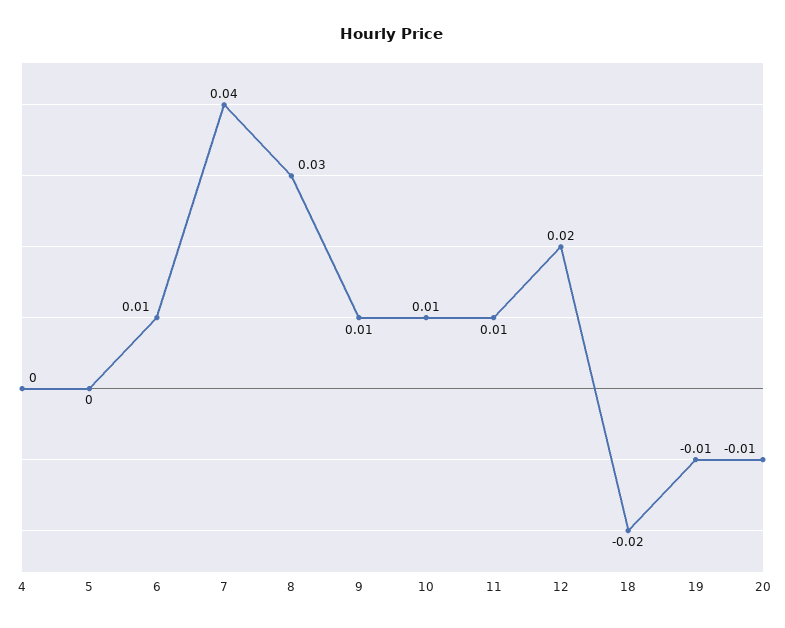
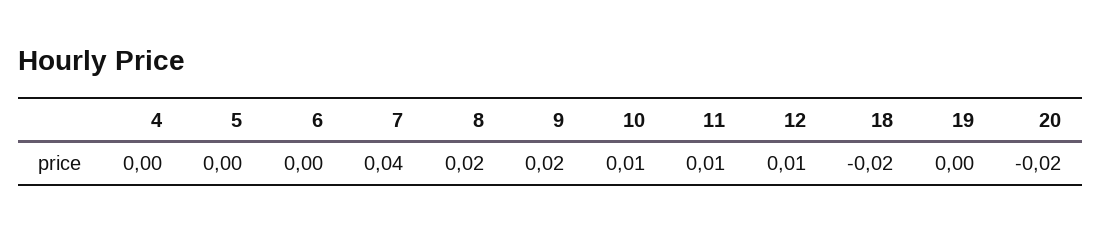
6: 0.01 -> 0
8: 0.03 -> 0.02
9: 0.01 -> 0.02
12: 0.02 -> 0.01
19: -0.01 -> 0
20: -0.01 -> -0.02

